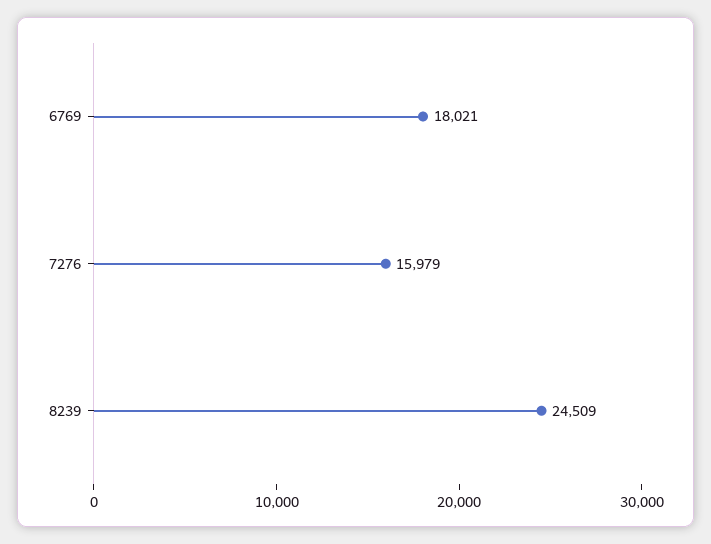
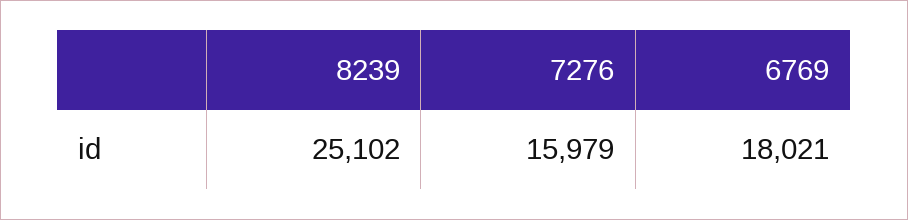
8239: 24509 -> 25102

